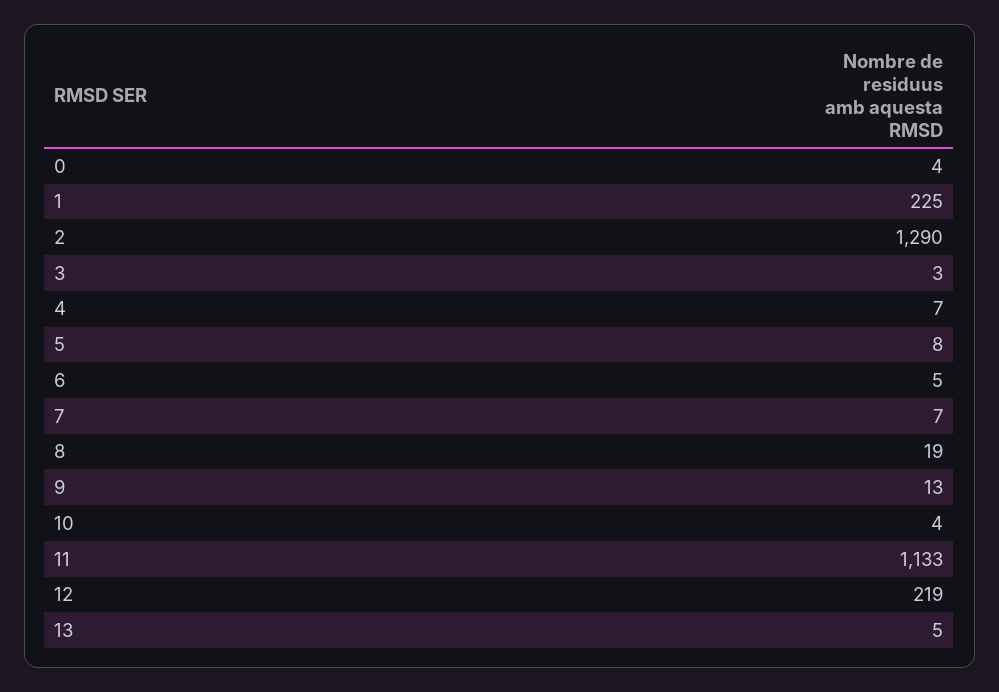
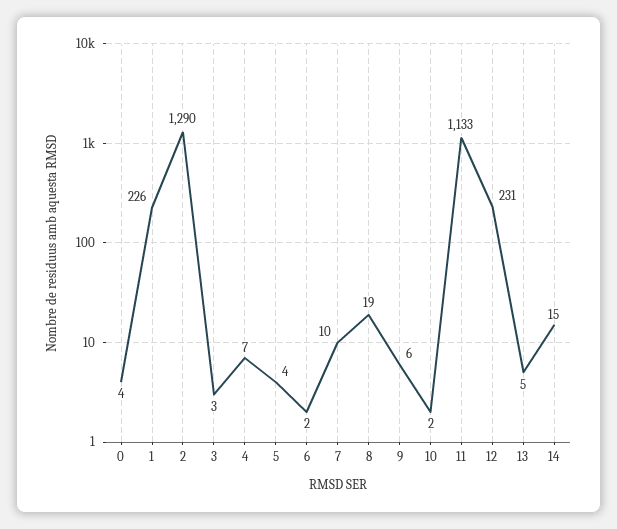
1: 225 -> 226
5: 8 -> 4
6: 5 -> 2
7: 7 -> 10
9: 13 -> 6
10: 4 -> 2
12: 219 -> 231
14: none -> 15

